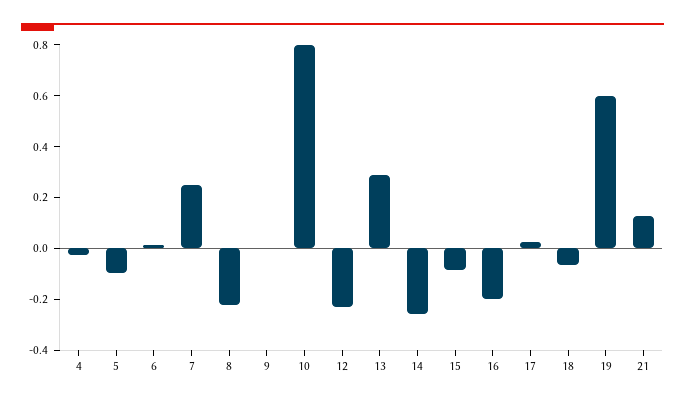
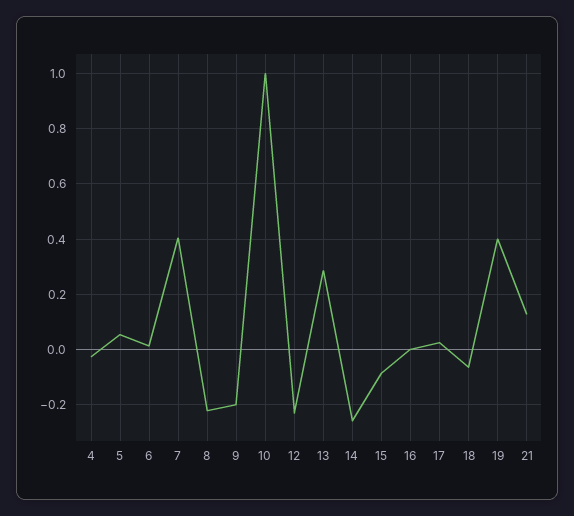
5: -0.1 -> 0.05
7: 0.25 -> 0.4
9: 0 -> -0.2
10: 0.8 -> 1
16: -0.2 -> 0
19: 0.6 -> 0.4

